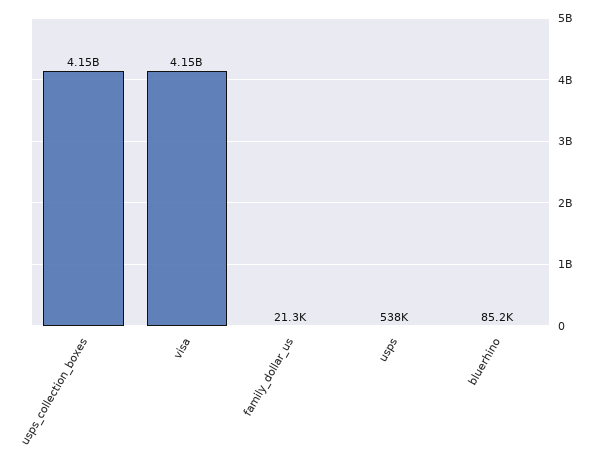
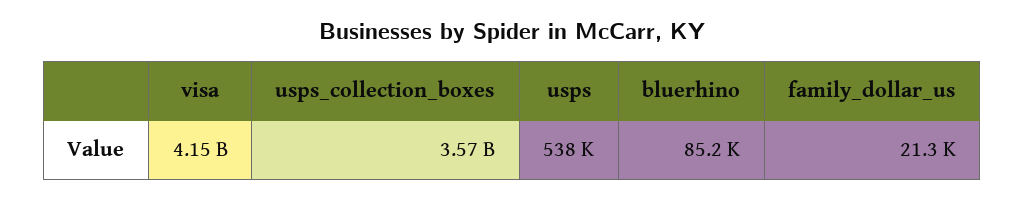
usps_collection_boxes: 4150000000 -> 3570000000

